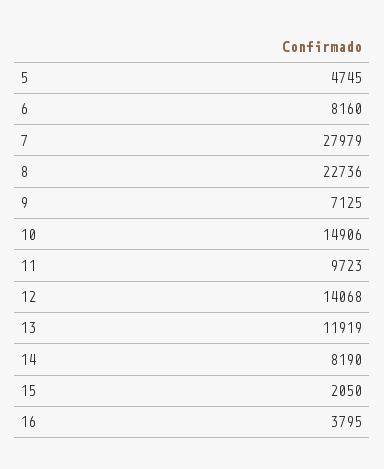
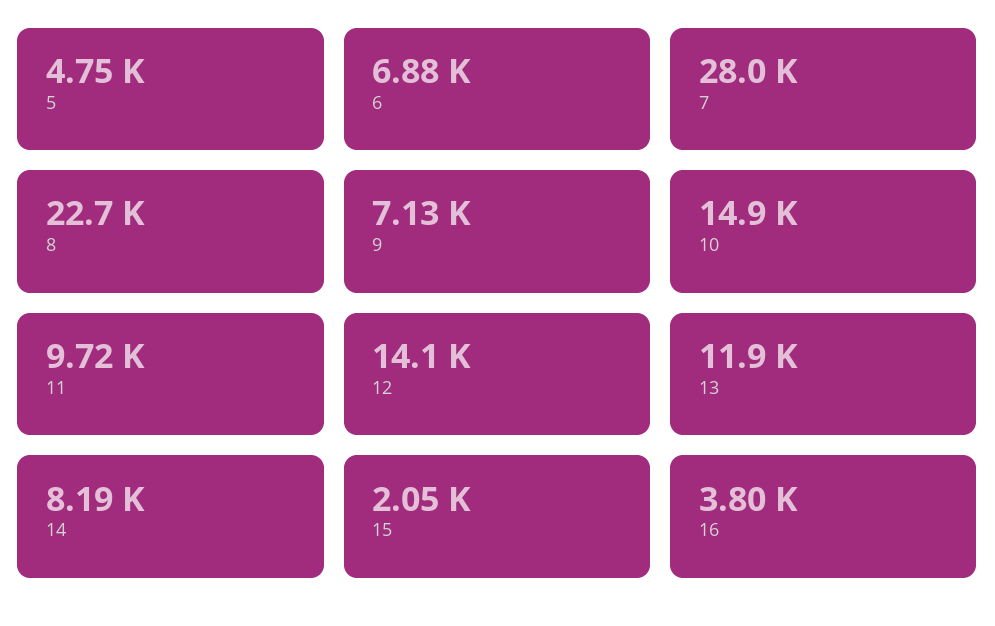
6: 8160 -> 6880

